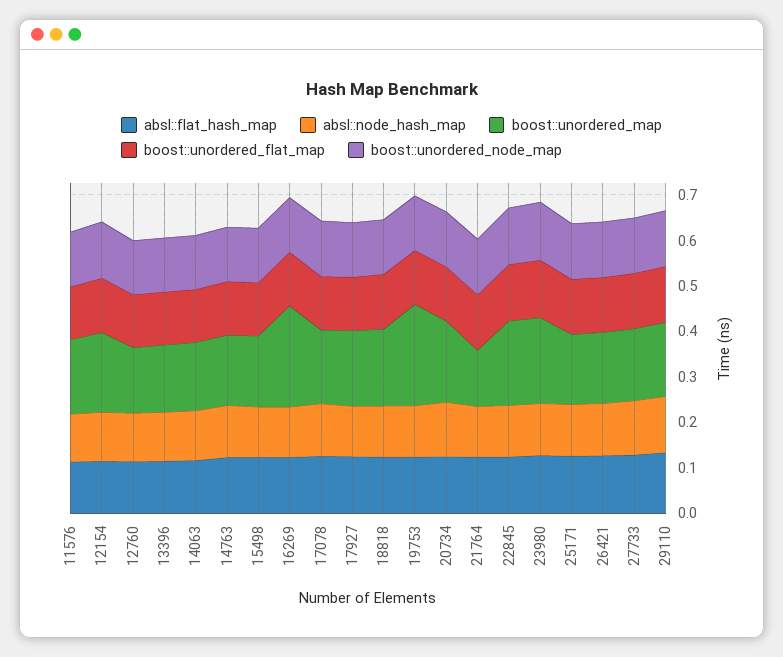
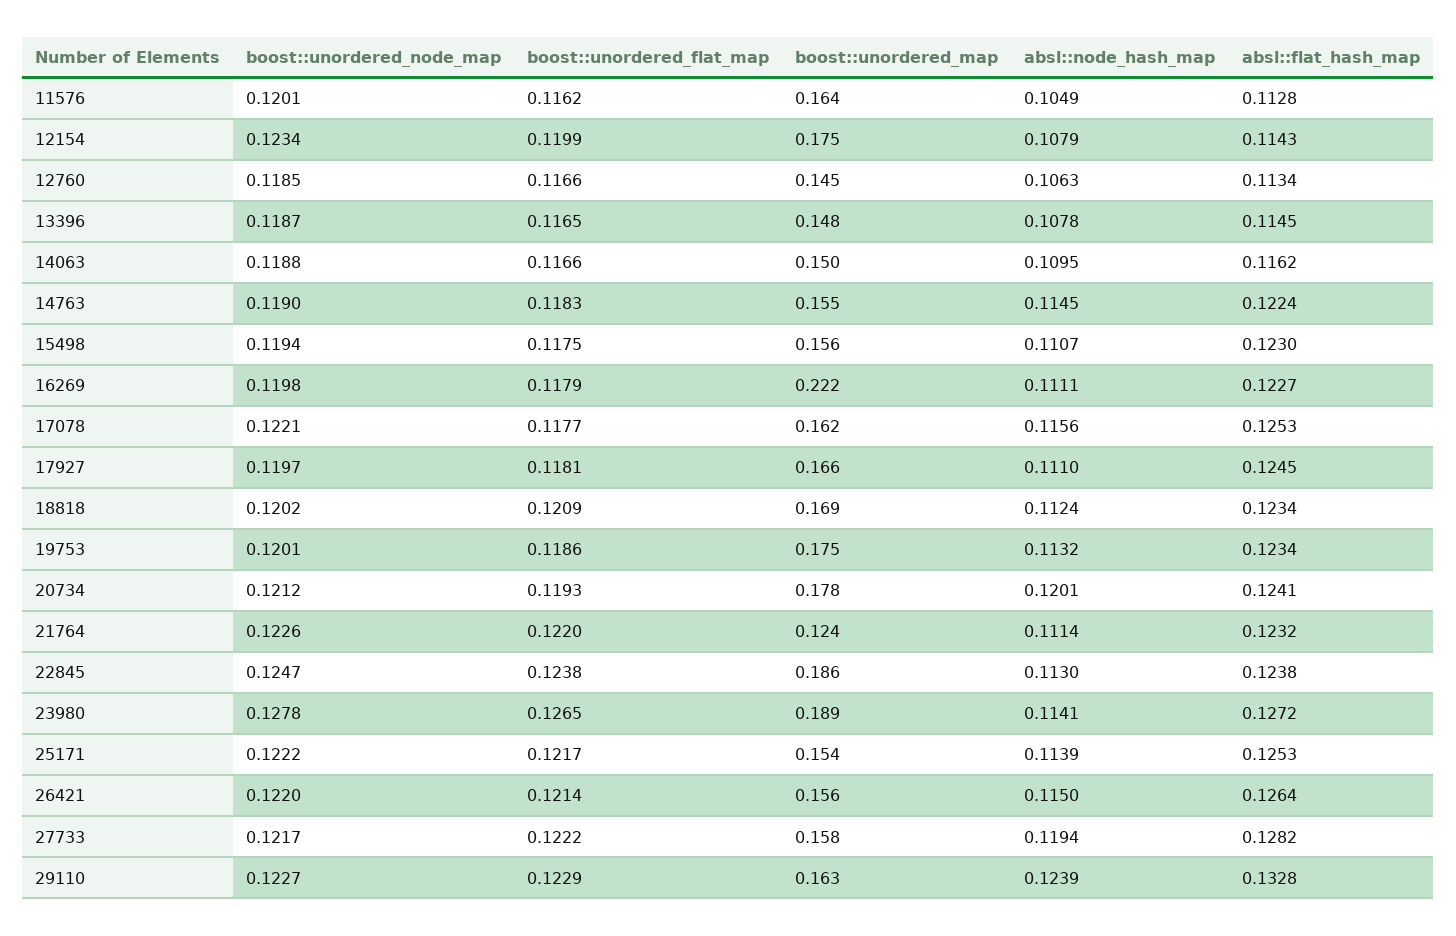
boost::unordered_map, 19753: 0.22 -> 0.175

